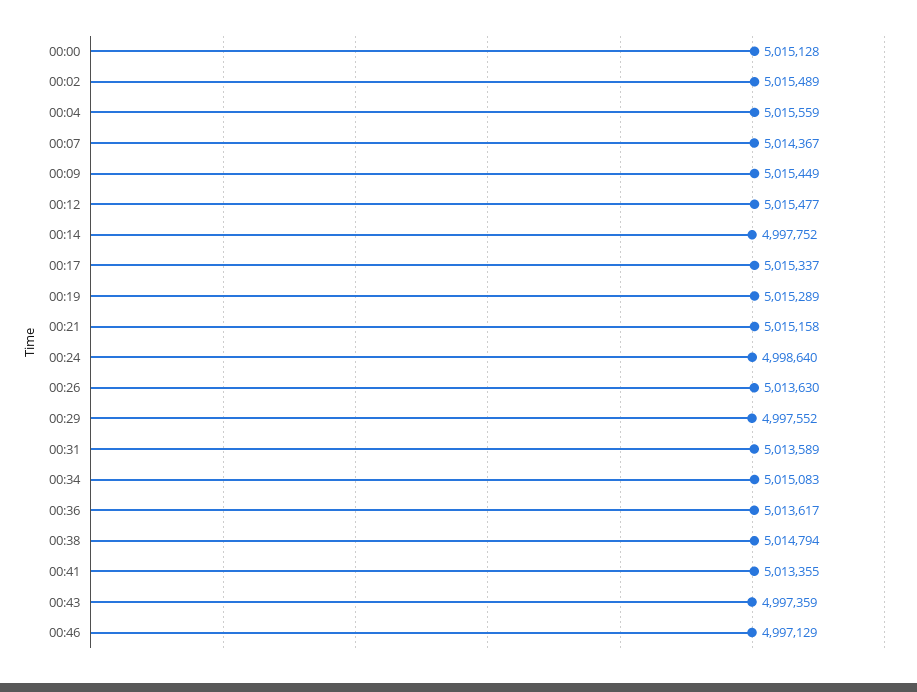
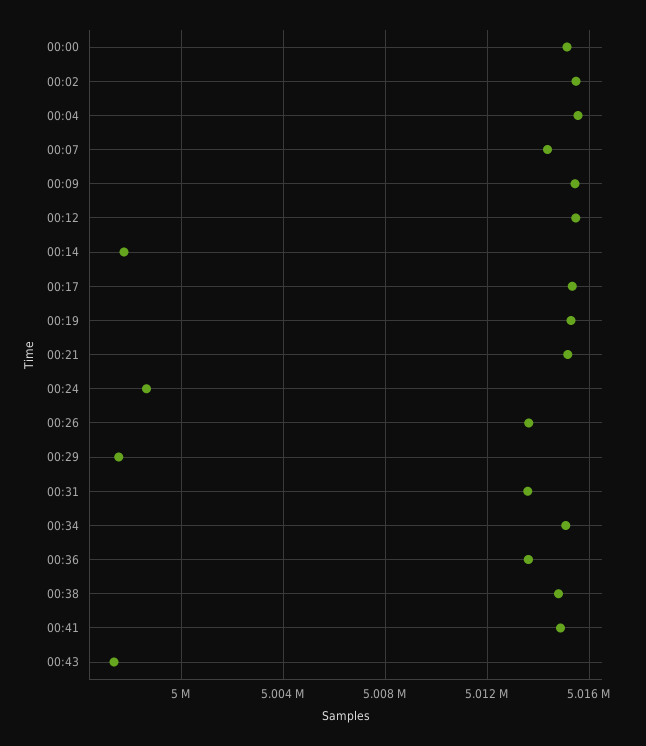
00:41: 5013355 -> 5015000
00:46: 4997129 -> none

